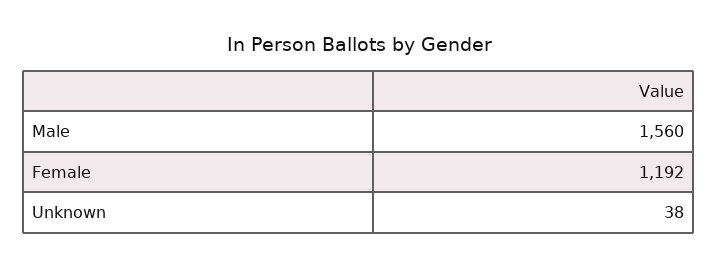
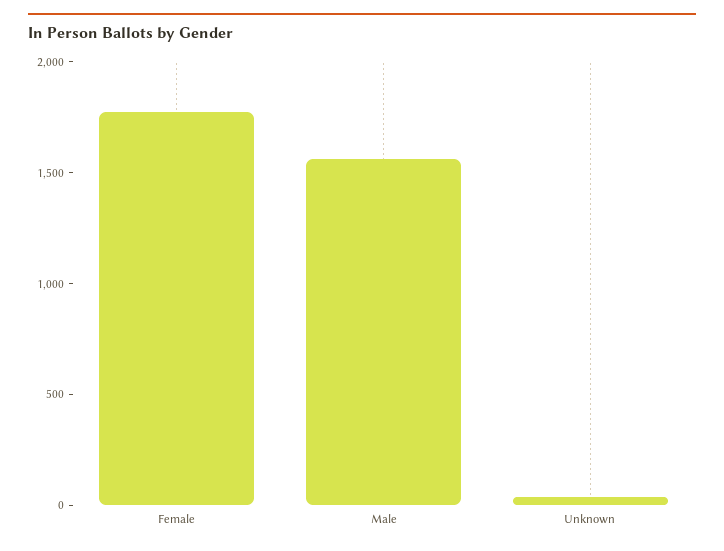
Female: 1192 -> 1800

